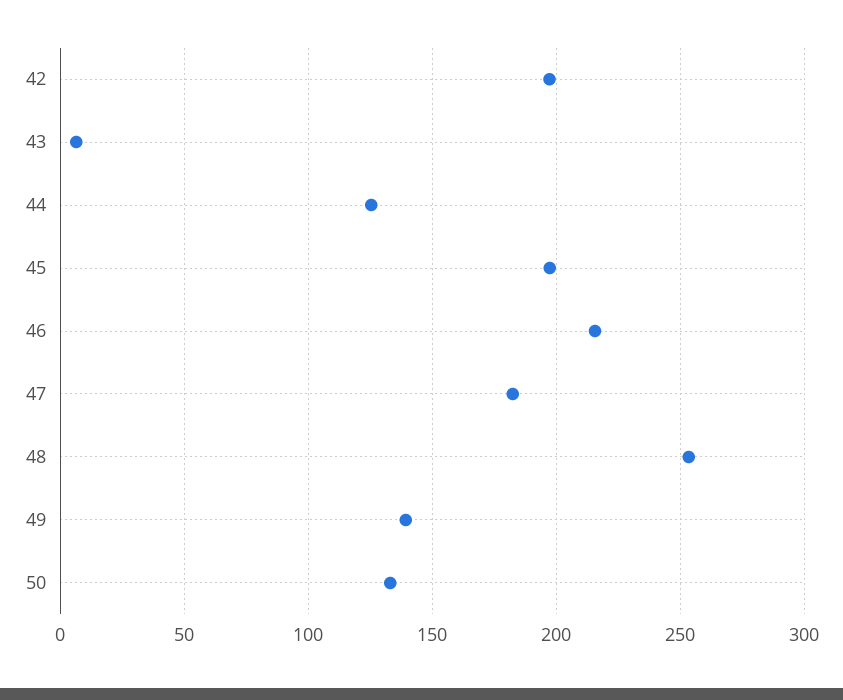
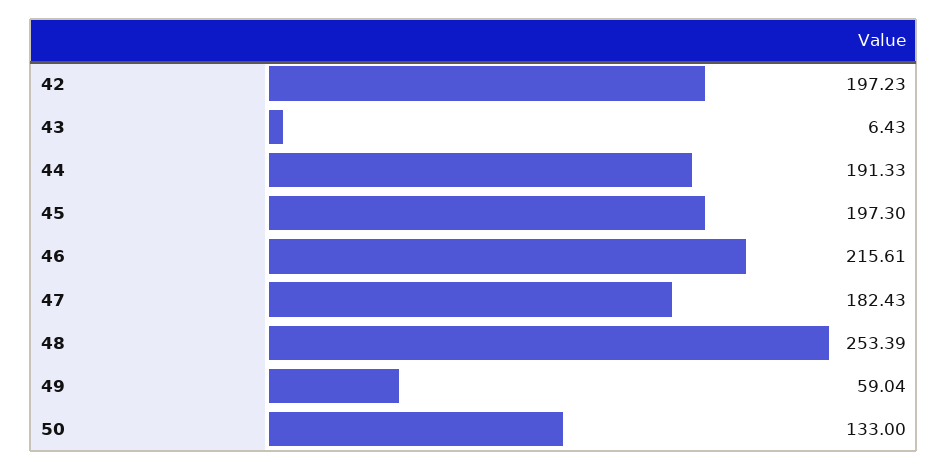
44: 125 -> 191.33
49: 140 -> 59.04

